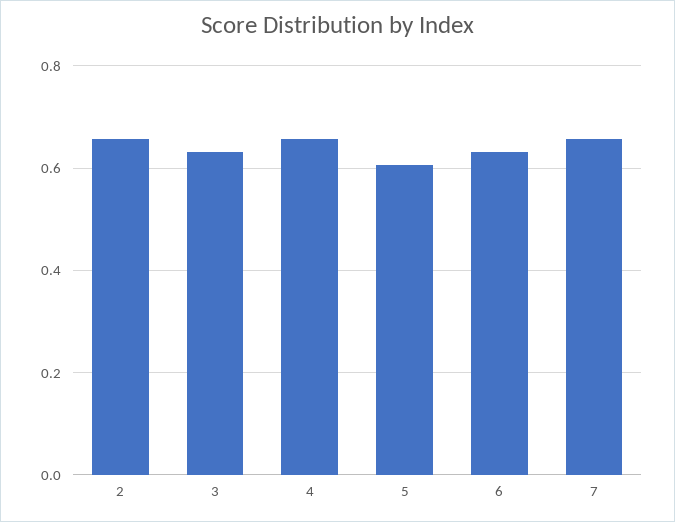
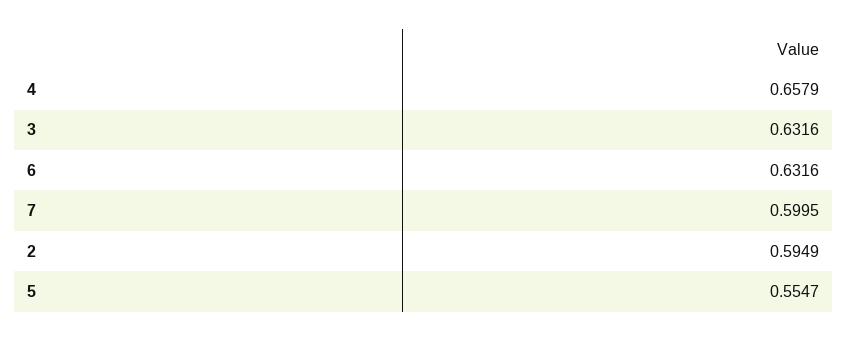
2: 0.66 -> 0.5949
5: 0.6 -> 0.5547
7: 0.66 -> 0.5995

